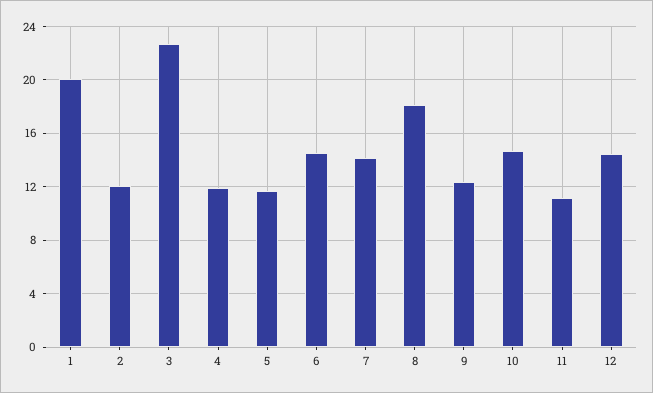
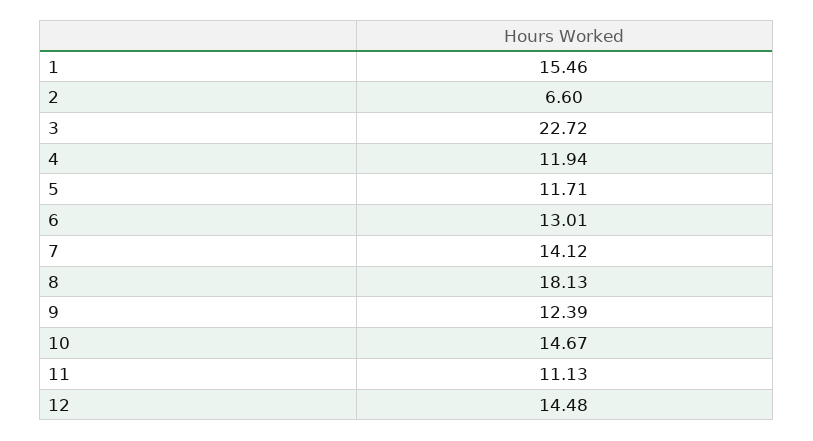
1: 20 -> 15.46
2: 12 -> 6.6
6: 14.5 -> 13.01

